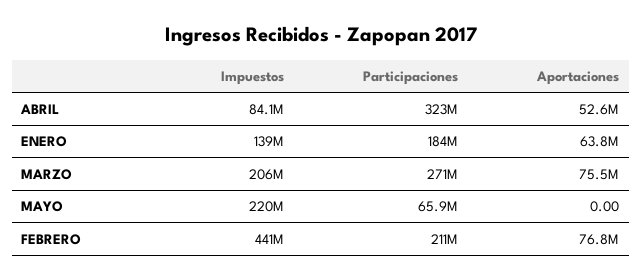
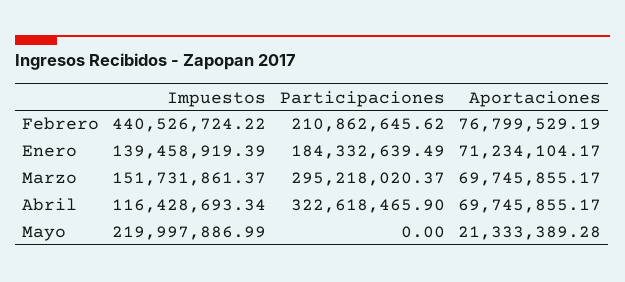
Impuestos, ABRIL: 84100000 -> 116428693.34
Aportaciones, ABRIL: 52600000 -> 69745855.17
Aportaciones, ENERO: 63800000 -> 71234104.17
Impuestos, MARZO: 206000000 -> 151731861.37
Participaciones, MARZO: 271000000 -> 295218020.37
Aportaciones, MARZO: 75500000 -> 69745855.17
Participaciones, MAYO: 65900000 -> 0
Aportaciones, MAYO: 0 -> 21333389.28

